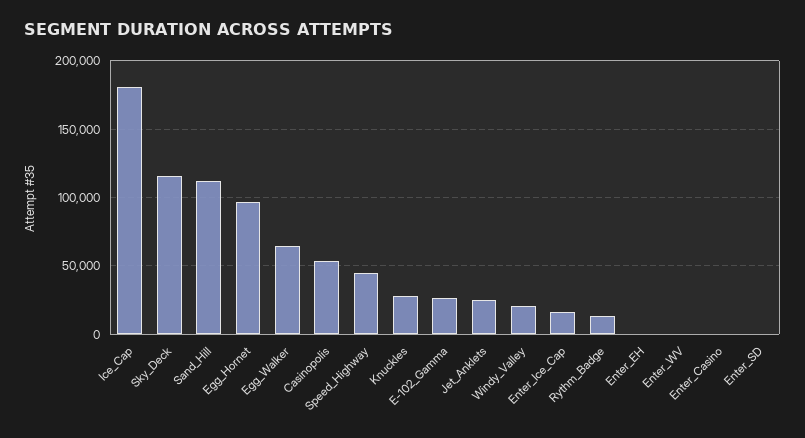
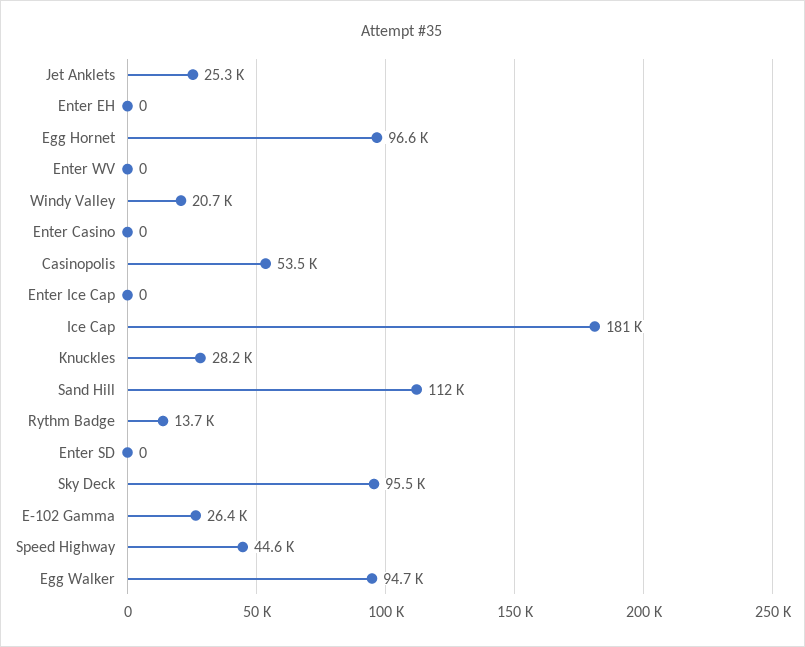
Sky_Deck: 115000 -> 95500
Egg_Walker: 65000 -> 94700
Enter_Ice_Cap: 15000 -> 0

